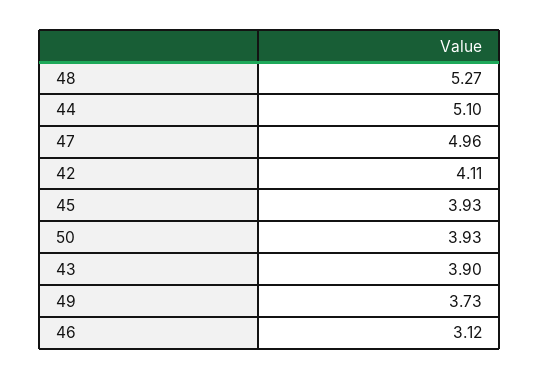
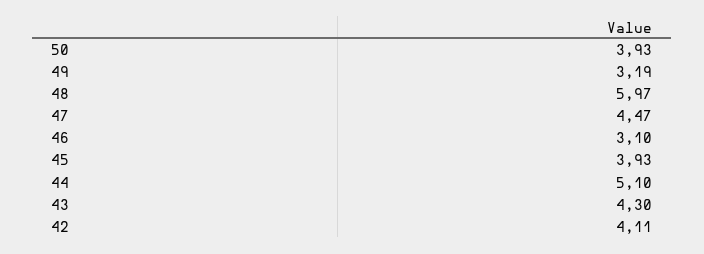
48: 5.27 -> 5.97
47: 4.96 -> 4.47
43: 3.9 -> 4.3
49: 3.73 -> 3.19
46: 3.12 -> 3.1

